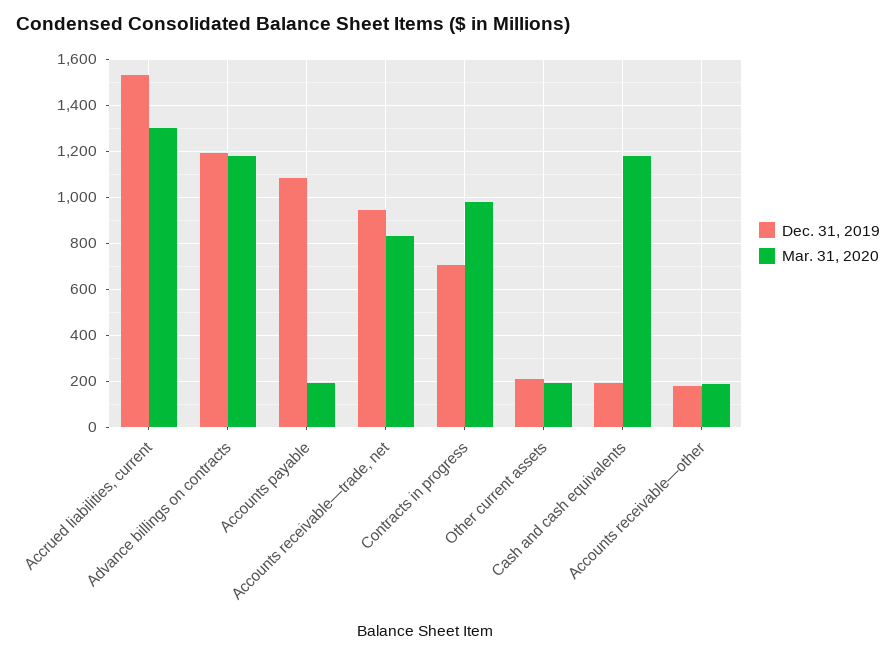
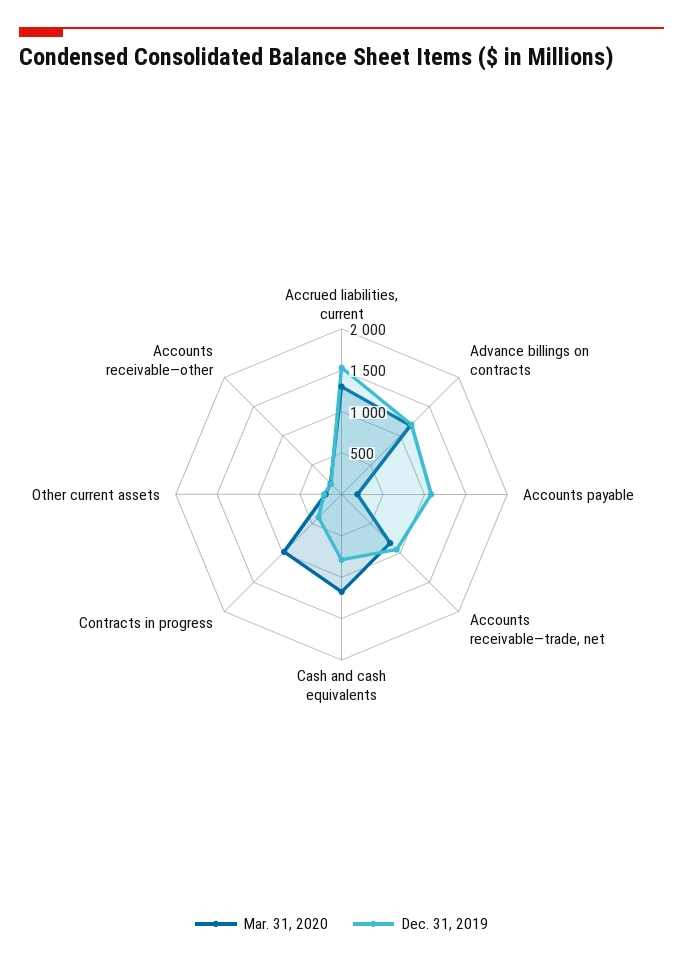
Dec. 31, 2019, Contracts in progress: 700 -> 400
Dec. 31, 2019, Cash and cash equivalents: 200 -> 800

